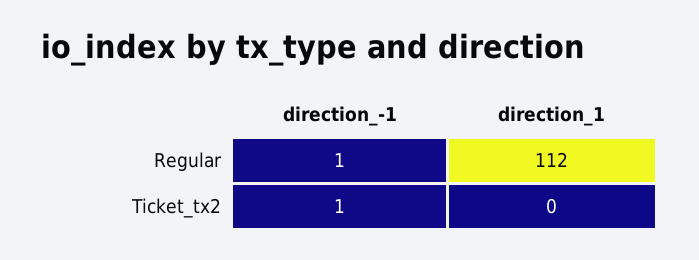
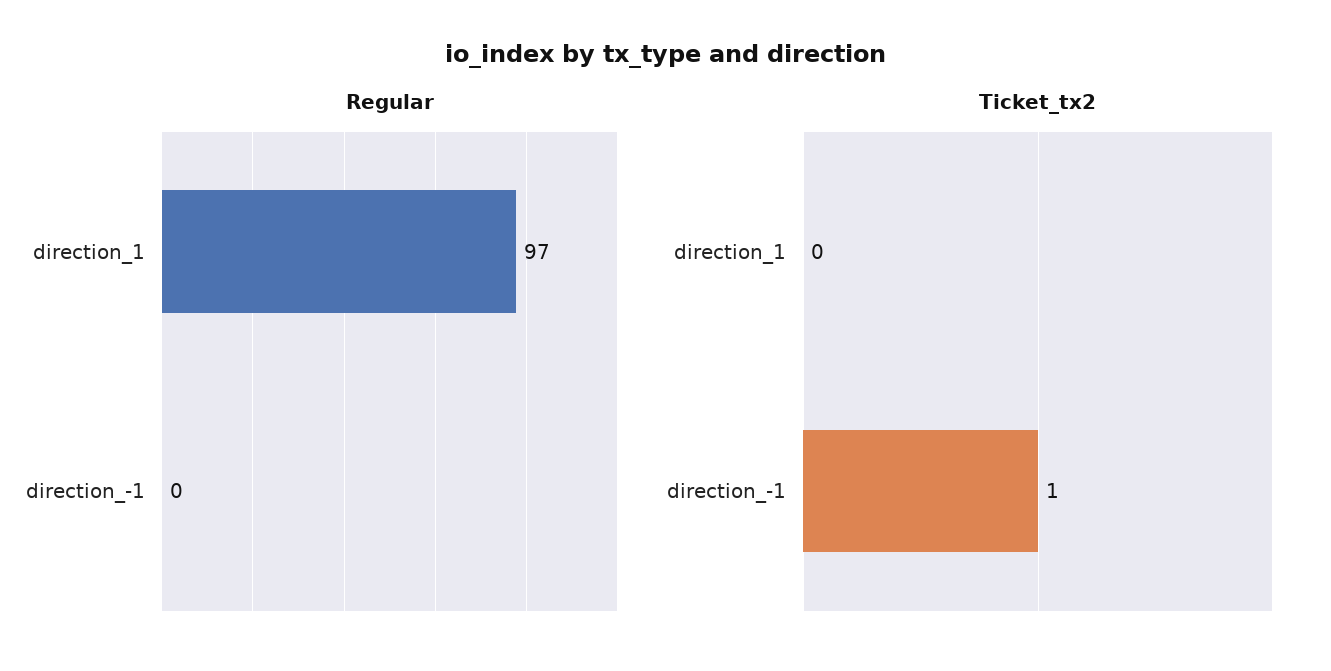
Regular, direction_-1: 1 -> 0
Regular, direction_1: 112 -> 97

